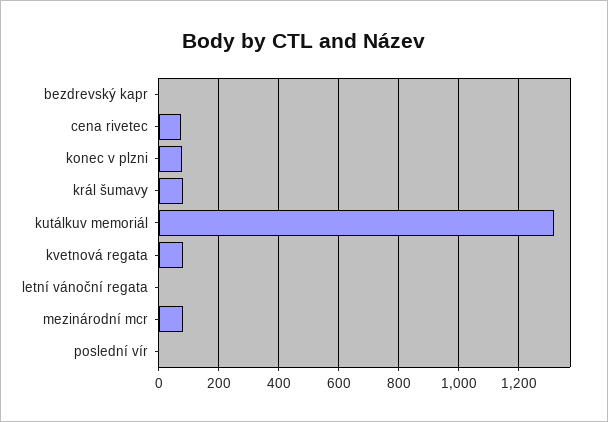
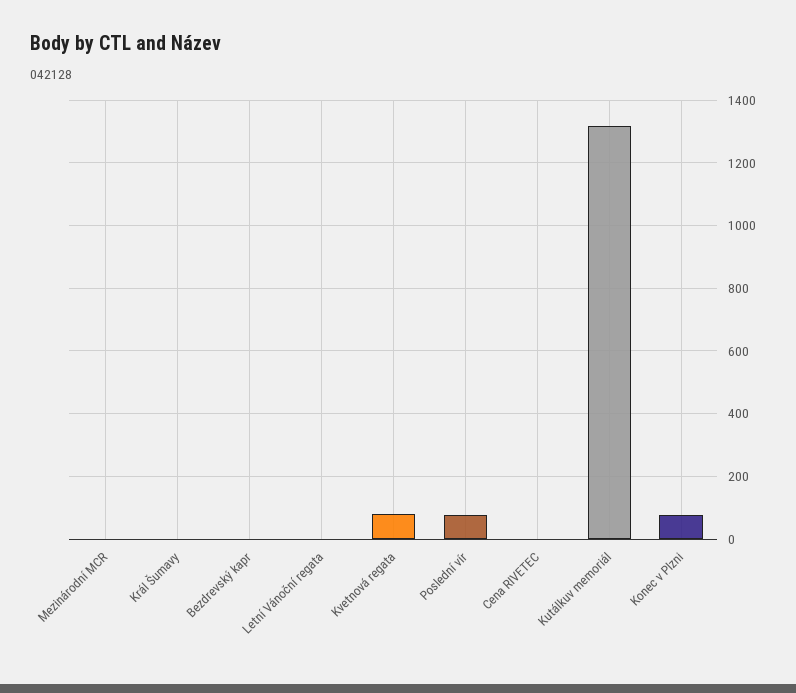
cena rivetec: 75 -> 0
král šumavy: 75 -> 0
mezinárodní mcr: 75 -> 0
poslední vír: 0 -> 80

